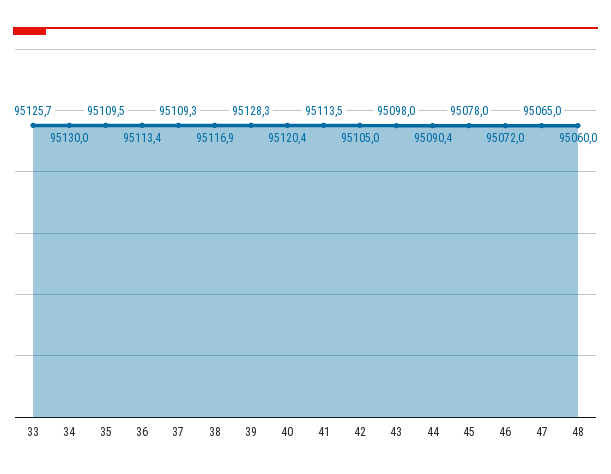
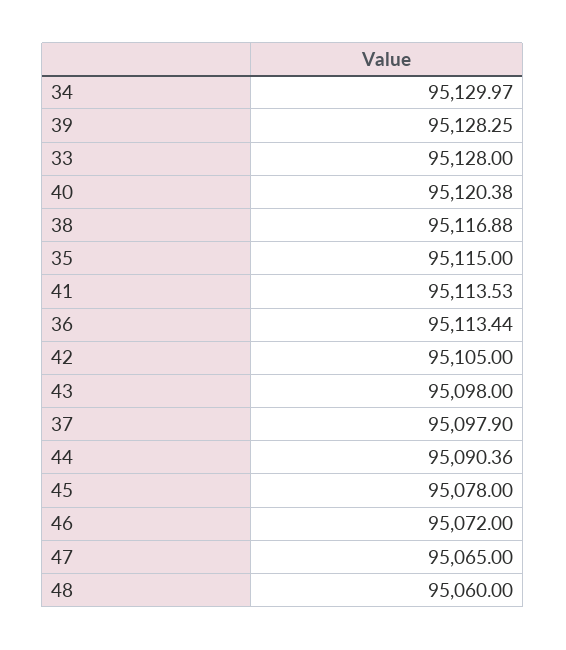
33: 95125.7 -> 95128
35: 95109.5 -> 95115
37: 95109.3 -> 95097.9

